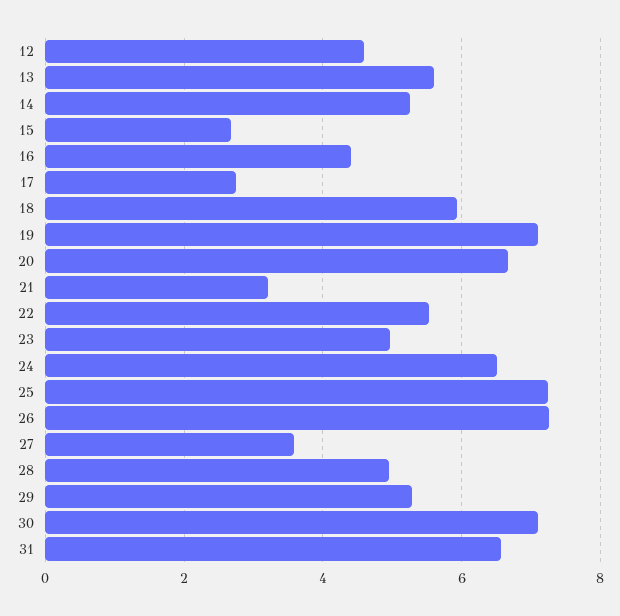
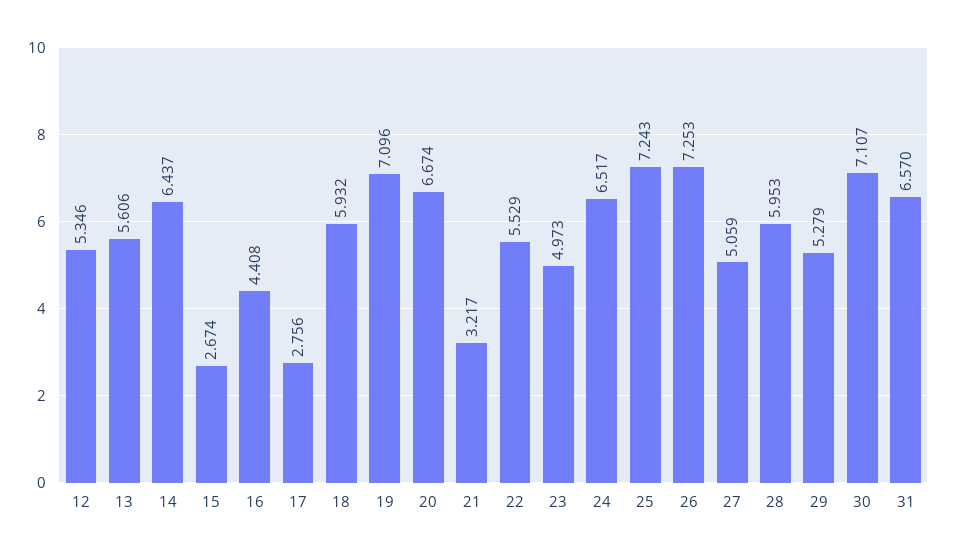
12: 4.6 -> 5.346
14: 5.2 -> 6.437
27: 3.6 -> 5.059
28: 5 -> 5.953

